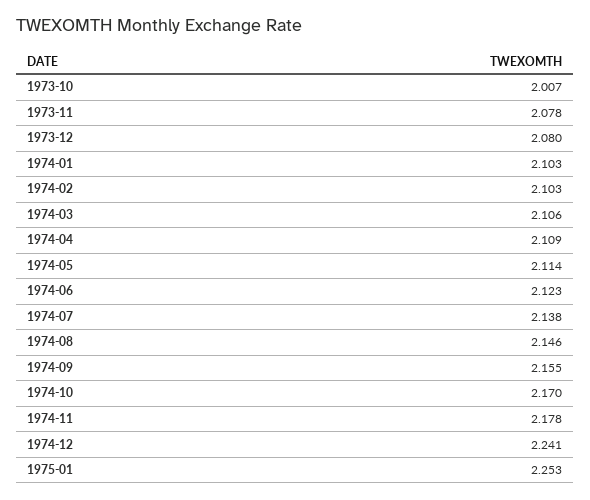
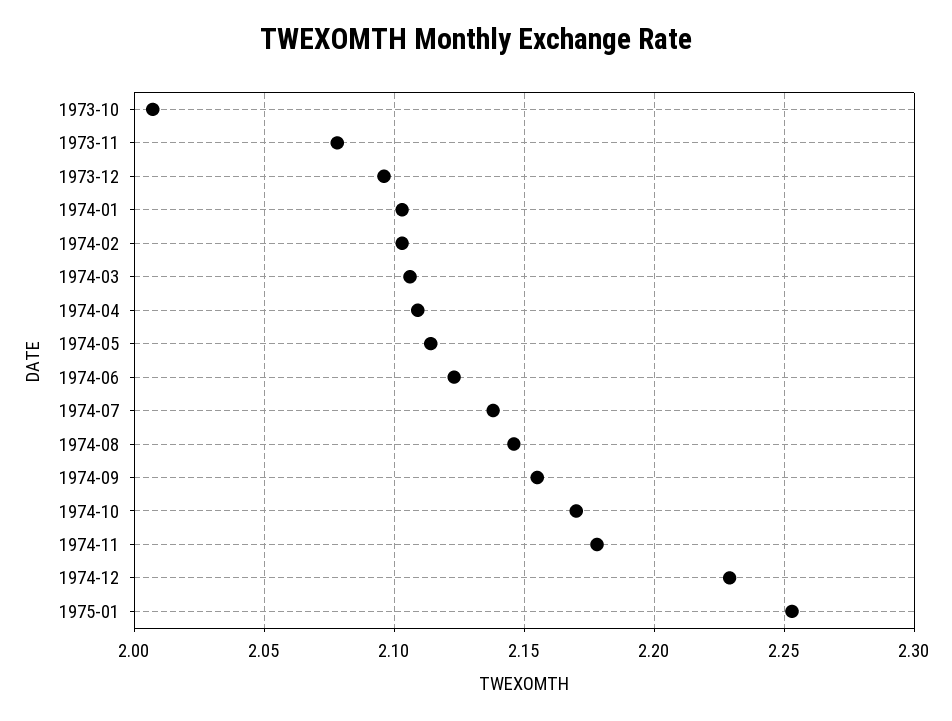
1973-12: 2.08 -> 2.095
1974-12: 2.241 -> 2.23

